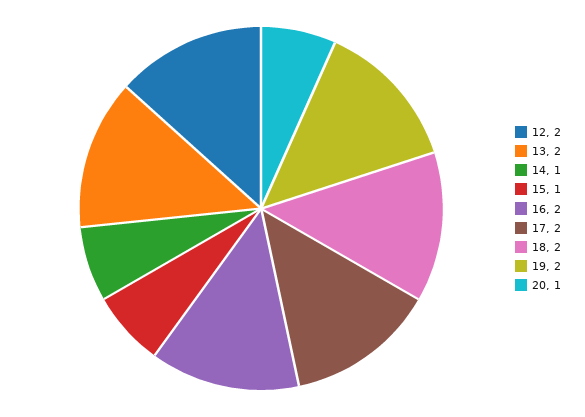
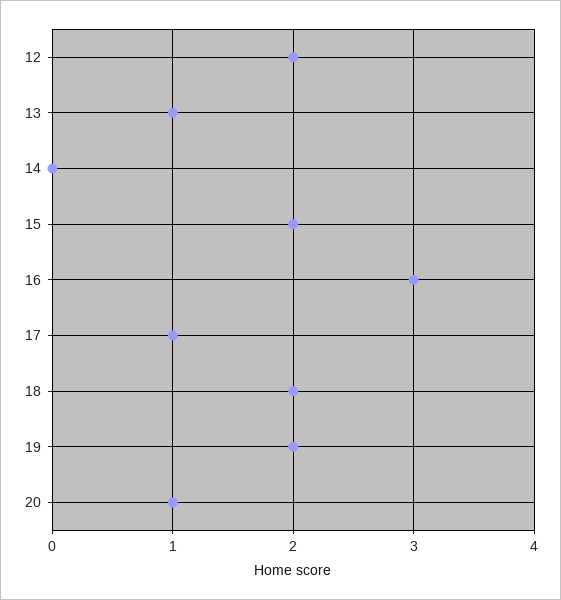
13: 2 -> 1
14: 1 -> 0
15: 1 -> 2
16: 2 -> 3
17: 2 -> 1

